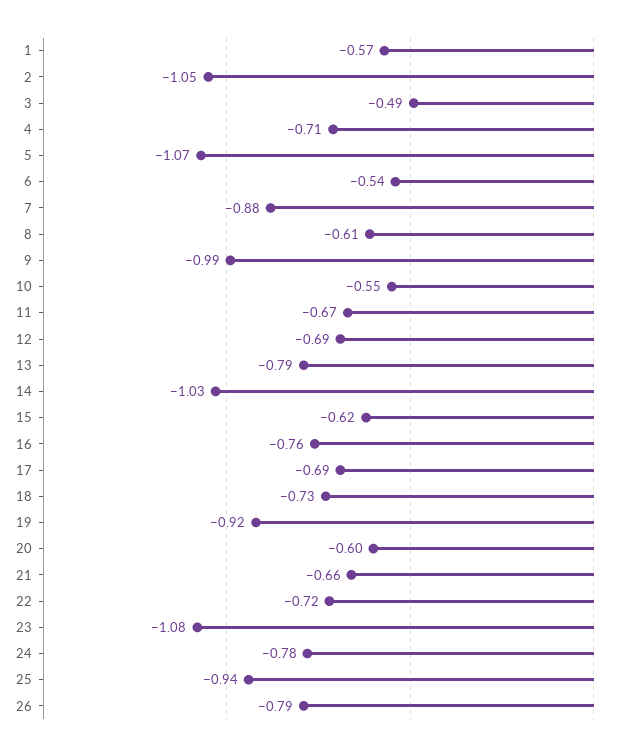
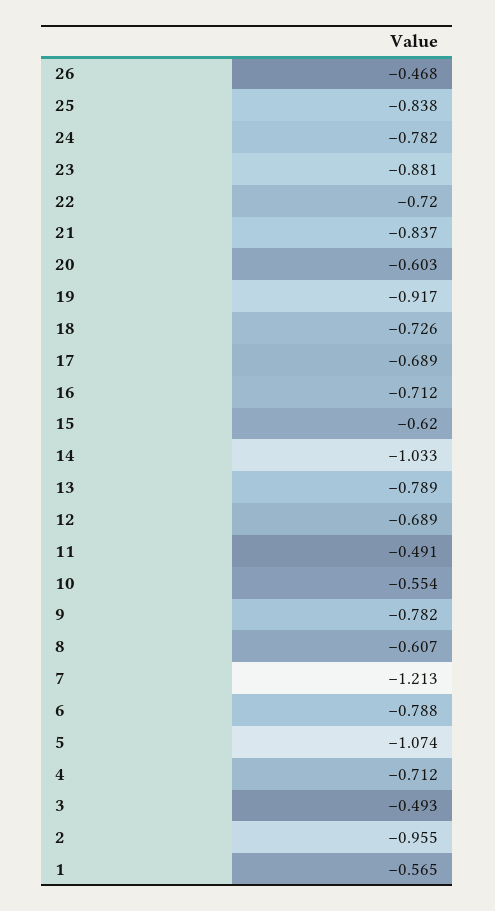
2: -1.05 -> -0.955
6: -0.54 -> -0.788
7: -0.88 -> -1.213
9: -0.99 -> -0.782
11: -0.67 -> -0.491
16: -0.76 -> -0.712
21: -0.66 -> -0.837
23: -1.08 -> -0.881
25: -0.94 -> -0.838
26: -0.79 -> -0.468

